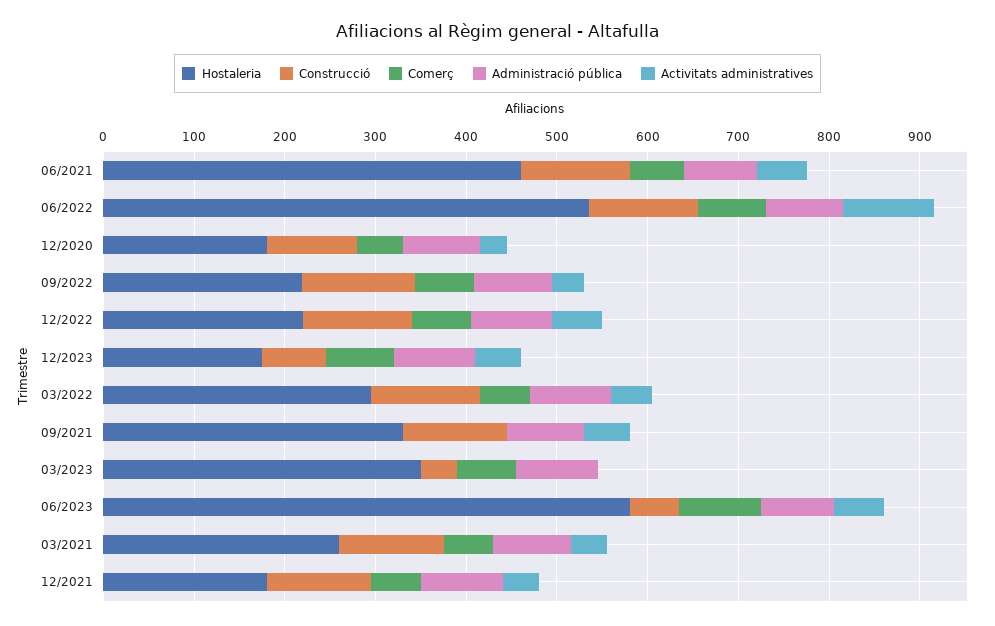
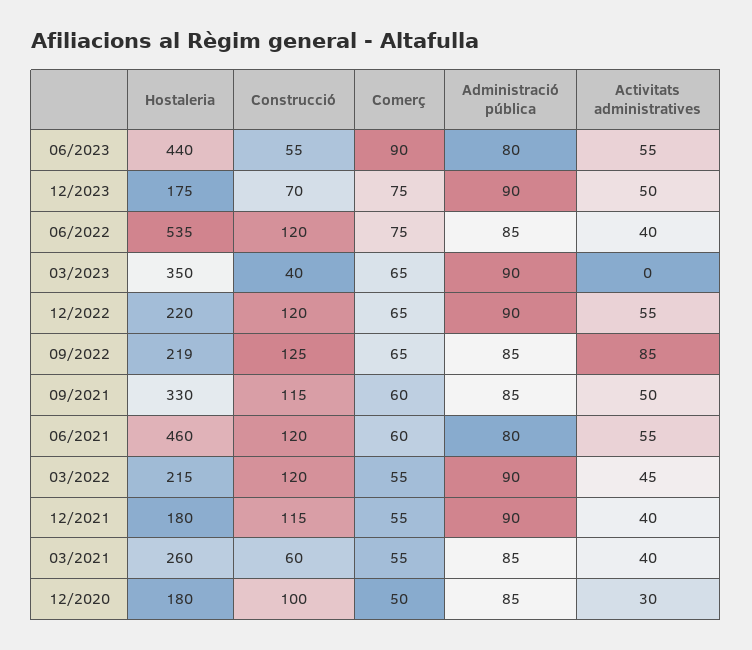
Activitats administratives, 06/2022: 100 -> 40
Activitats administratives, 09/2022: 40 -> 85
Hostaleria, 03/2022: 300 -> 215
Comerç, 09/2021: 0 -> 60
Hostaleria, 06/2023: 580 -> 440
Construcció, 03/2021: 120 -> 60

